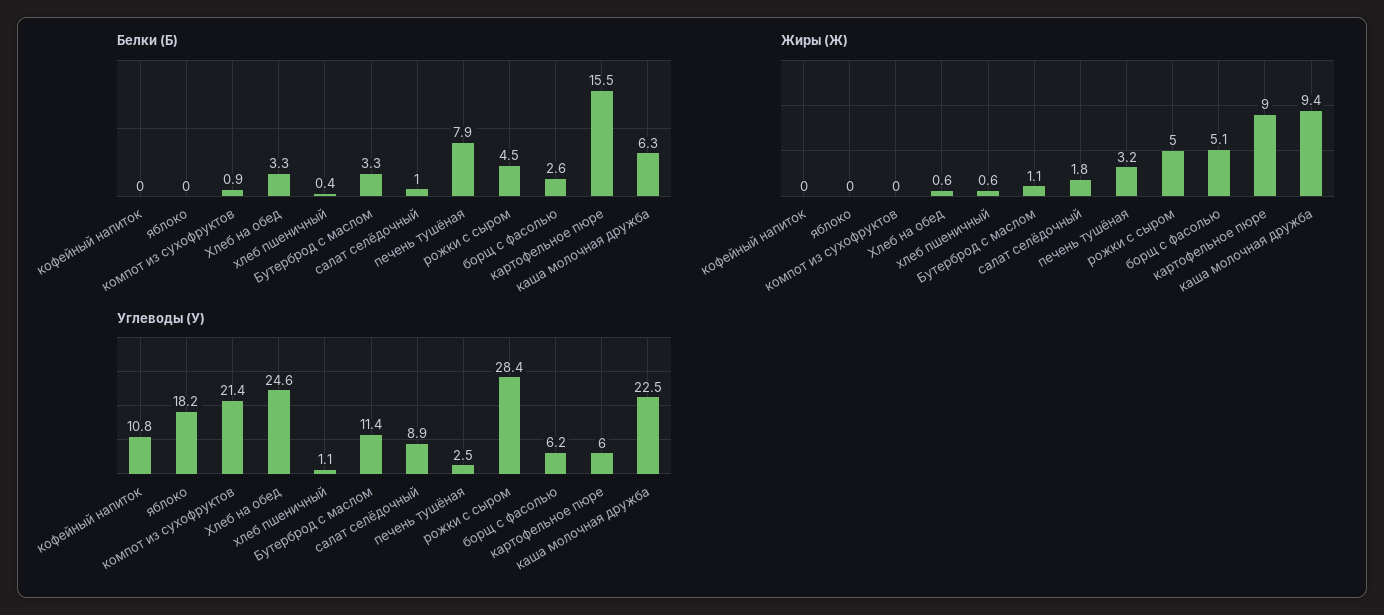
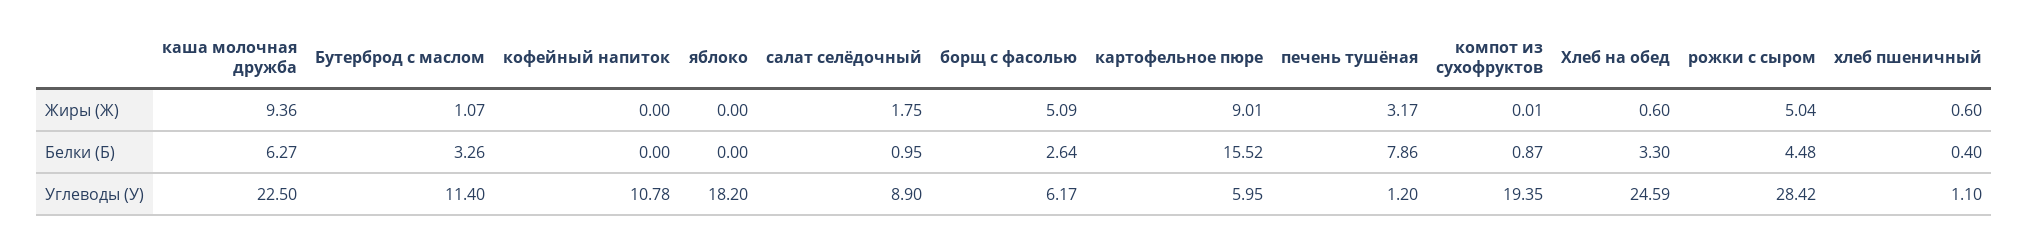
Углеводы (У), компот из сухофруктов: 21.4 -> 19.35
Углеводы (У), печень тушёная: 2.5 -> 1.2

